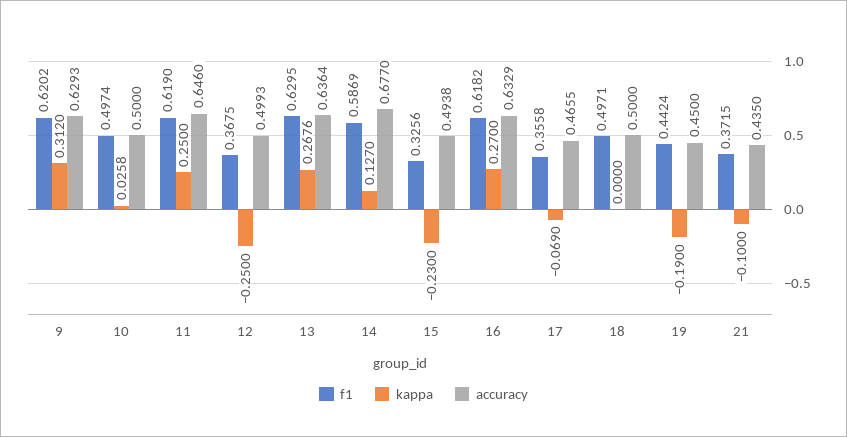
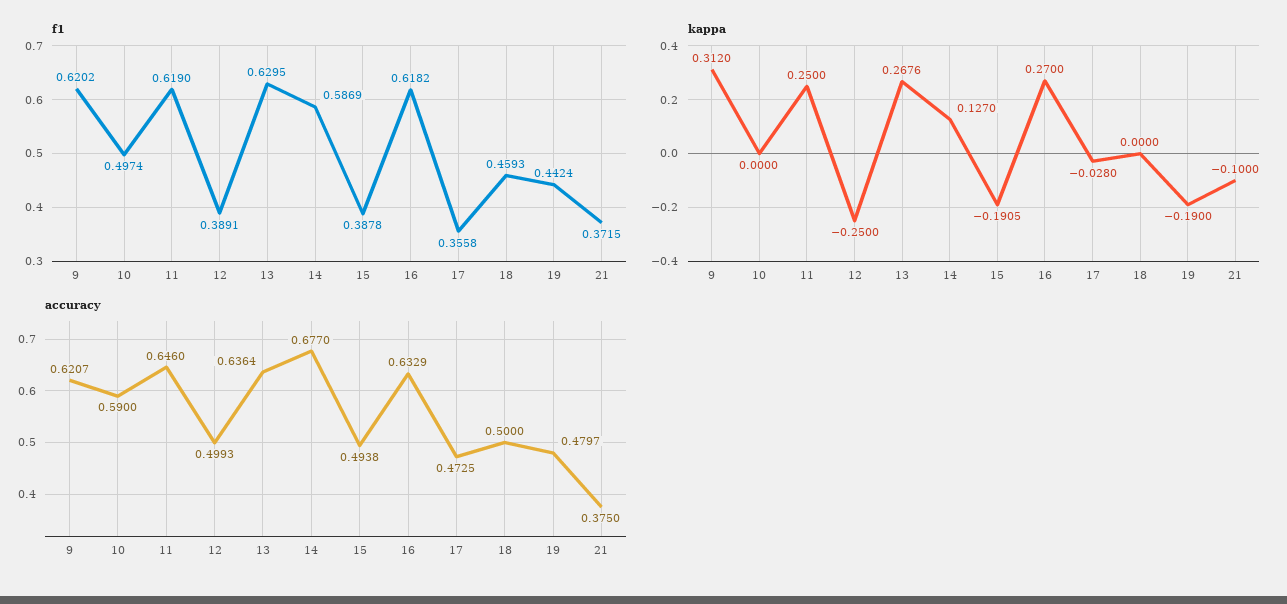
accuracy, 9: 0.6293 -> 0.6207
kappa, 10: 0.0258 -> 0
accuracy, 10: 0.5 -> 0.59
f1, 12: 0.3675 -> 0.3891
f1, 15: 0.3256 -> 0.3878
kappa, 15: -0.23 -> -0.1905
kappa, 17: -0.069 -> -0.028
accuracy, 17: 0.4655 -> 0.4725
f1, 18: 0.4971 -> 0.4593
accuracy, 19: 0.45 -> 0.4797
accuracy, 21: 0.435 -> 0.375

